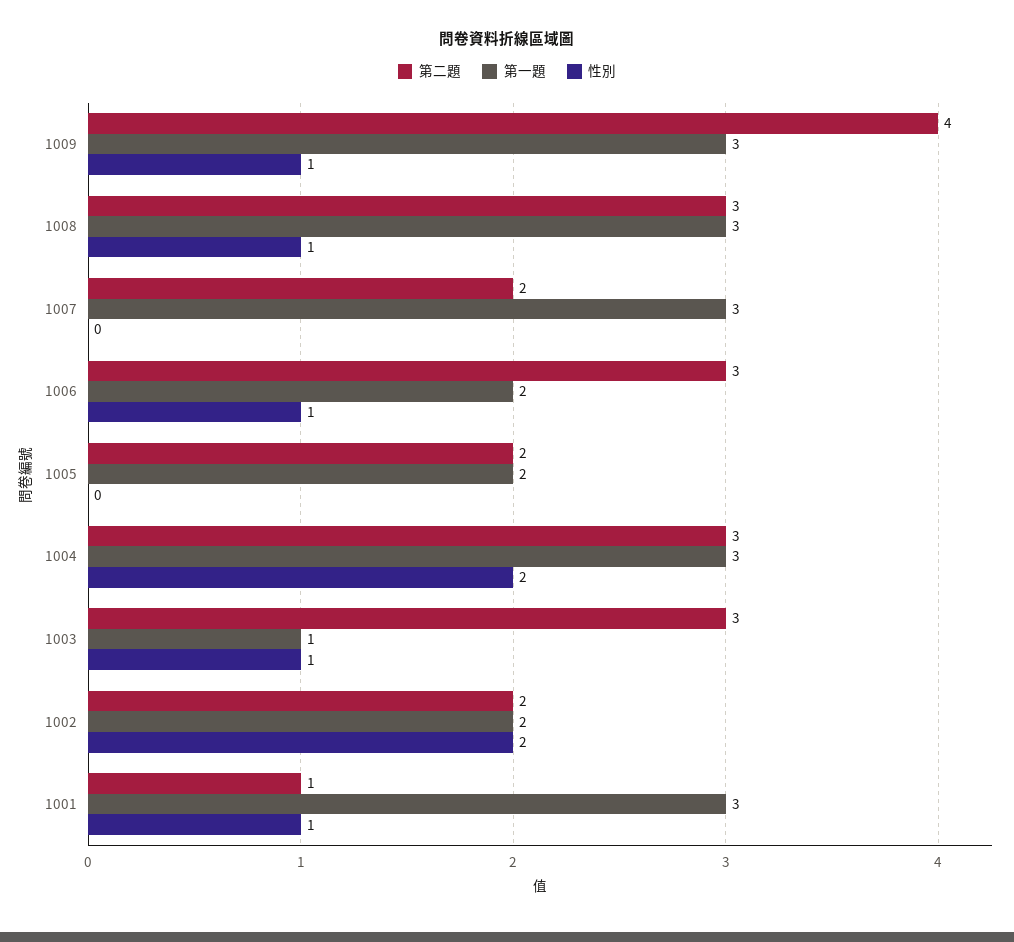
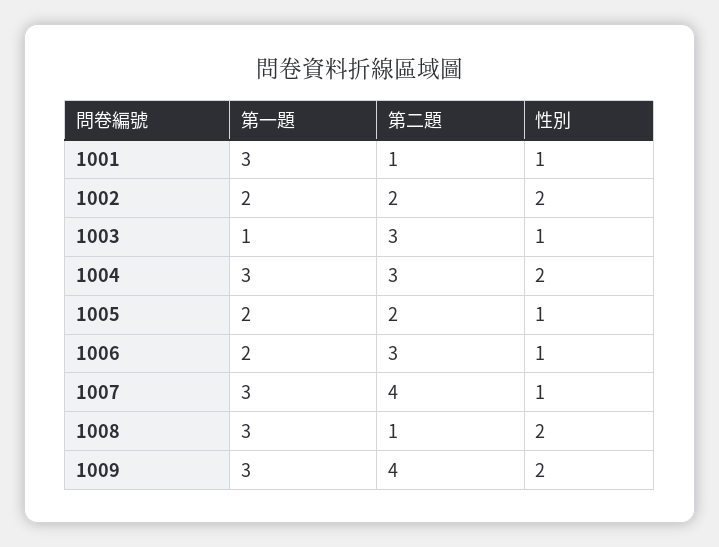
性別, 1009: 1 -> 2
第二題, 1008: 3 -> 1
性別, 1008: 1 -> 2
第二題, 1007: 2 -> 4
性別, 1007: 0 -> 1
性別, 1005: 0 -> 1

